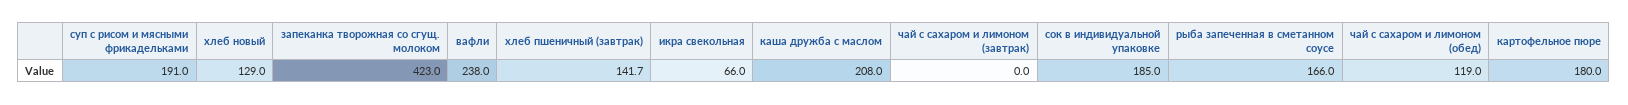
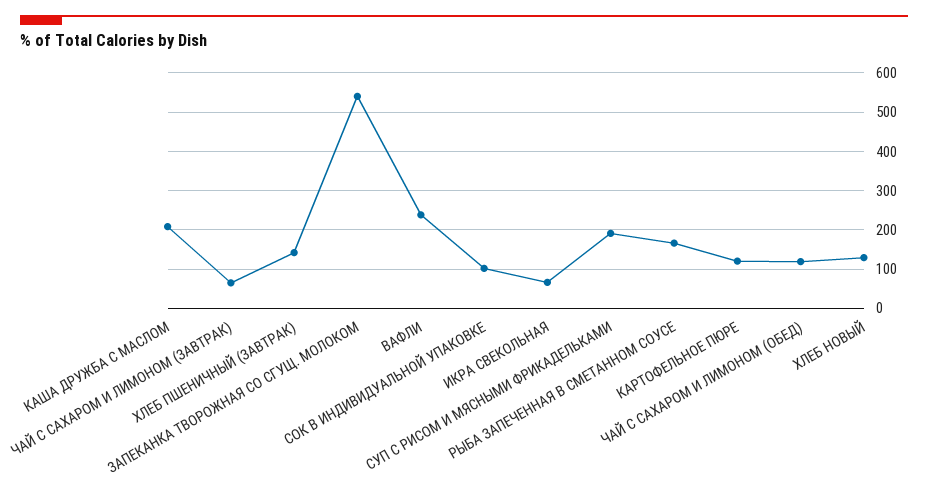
запеканка творожная со сгущ. молоком: 423 -> 540
чай с сахаром и лимоном (завтрак): 0 -> 60
сок в индивидуальной упаковке: 185 -> 100
картофельное пюре: 180 -> 120

